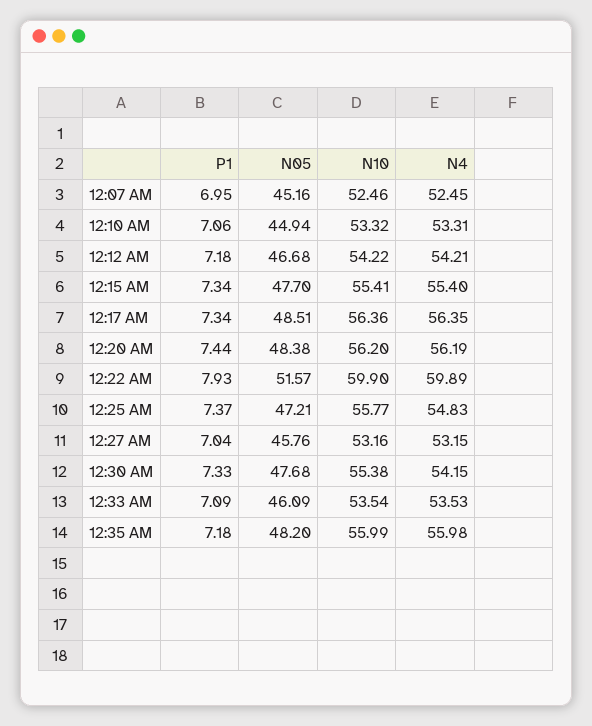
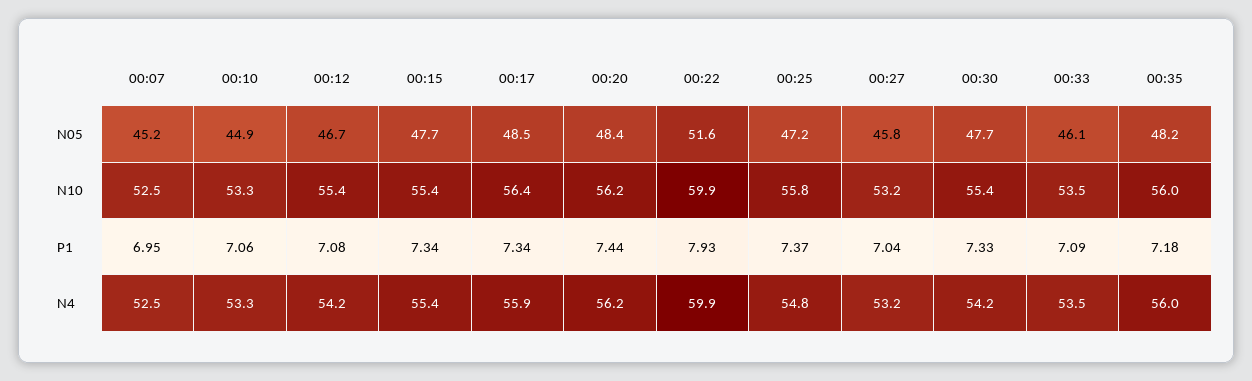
P1, 12:12 AM: 7.18 -> 7.08
N10, 12:12 AM: 54.22 -> 55.4
N4, 12:17 AM: 56.35 -> 55.9

